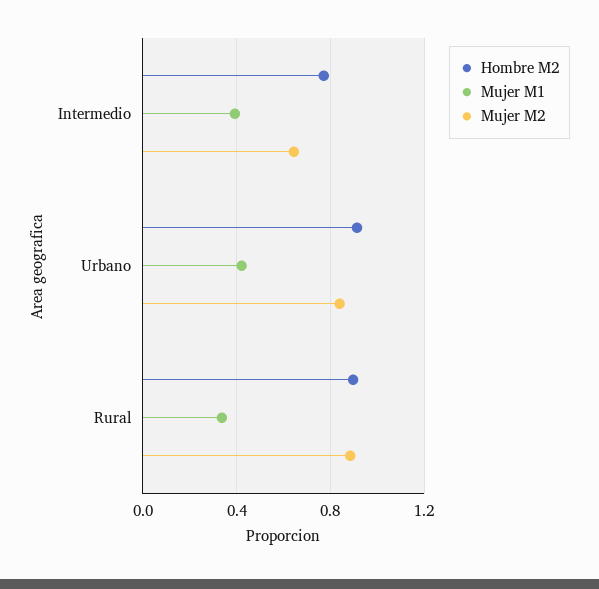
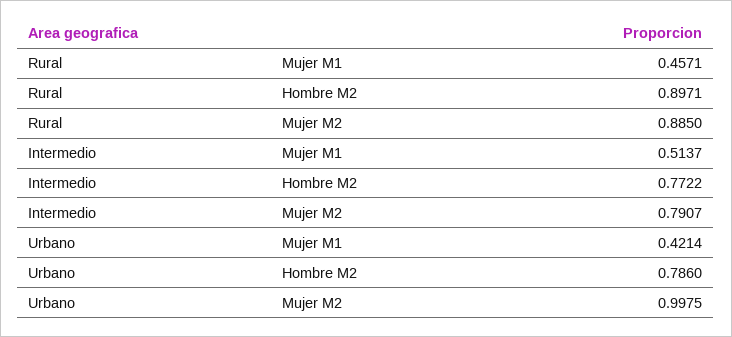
Mujer M1, Intermedio: 0.4 -> 0.5137
Mujer M2, Intermedio: 0.65 -> 0.7907
Hombre M2, Urbano: 0.9 -> 0.786
Mujer M2, Urbano: 0.85 -> 0.9975
Mujer M1, Rural: 0.35 -> 0.4571

